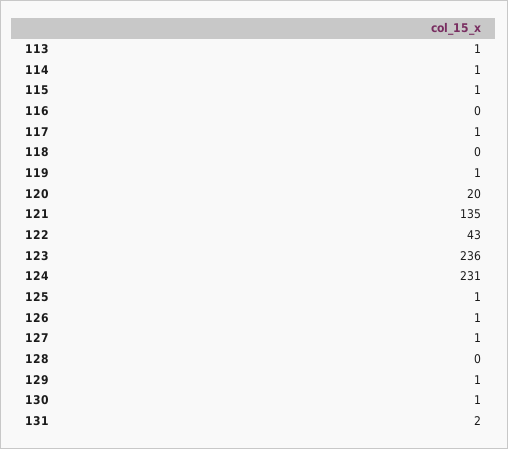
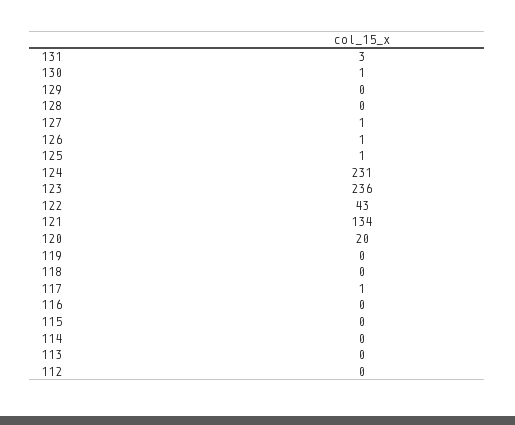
113: 1 -> 0
114: 1 -> 0
115: 1 -> 0
119: 1 -> 0
121: 135 -> 134
129: 1 -> 0
131: 2 -> 3
112: none -> 0

